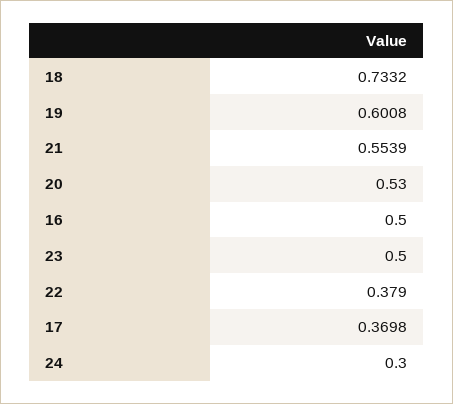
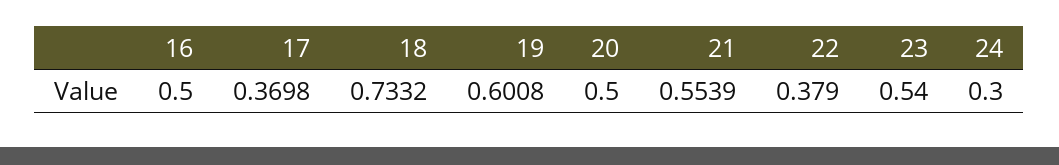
20: 0.53 -> 0.5
23: 0.5 -> 0.54

